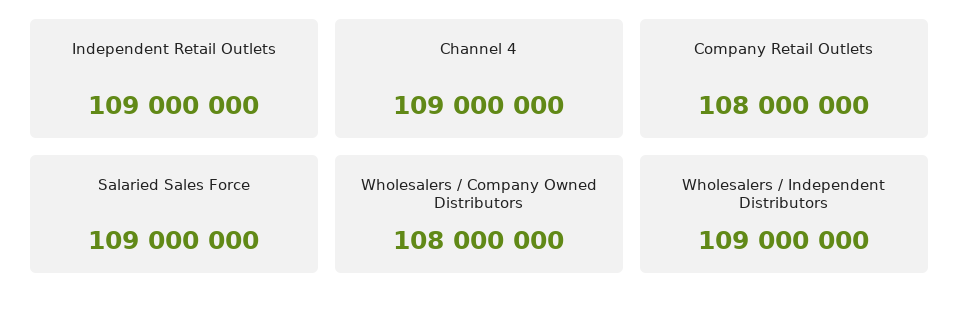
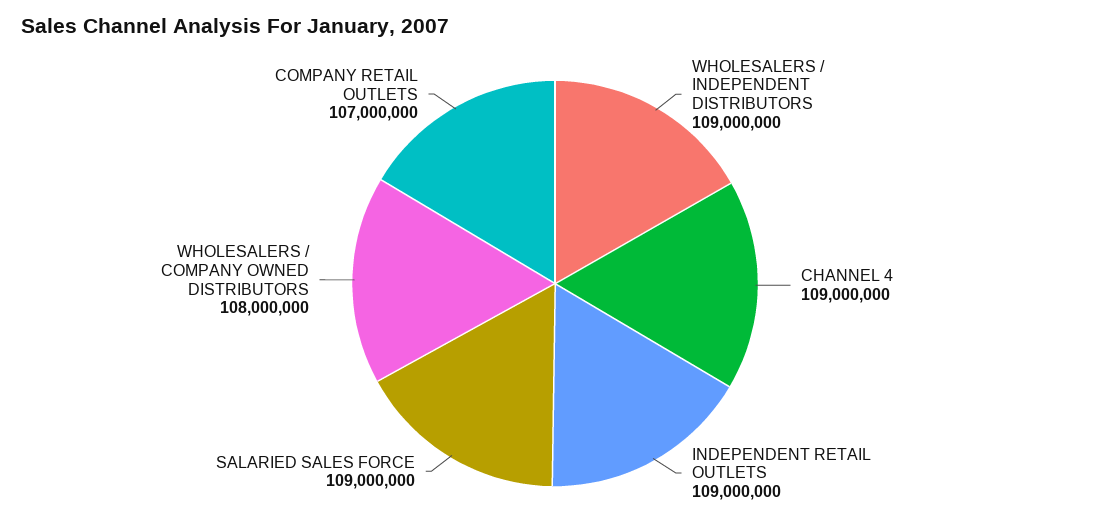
Company Retail Outlets: 108000000 -> 107000000

